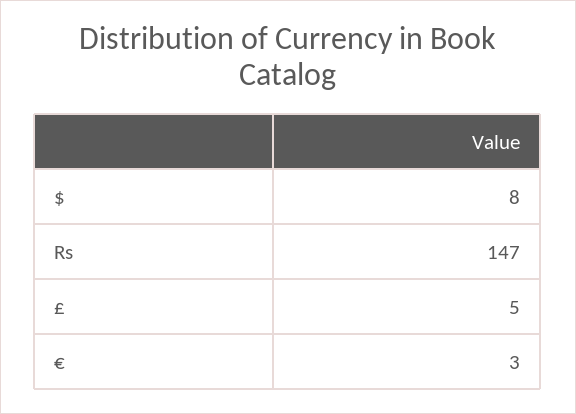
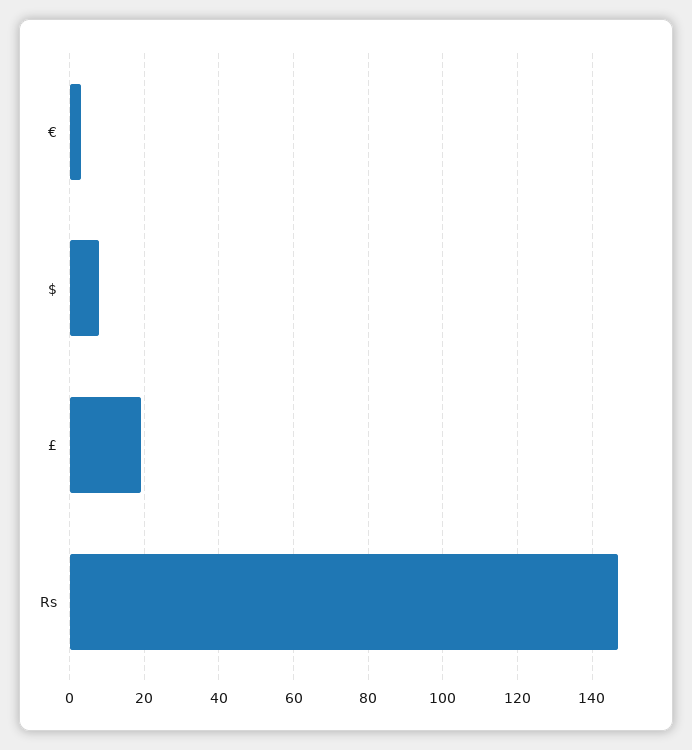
£: 5 -> 20

